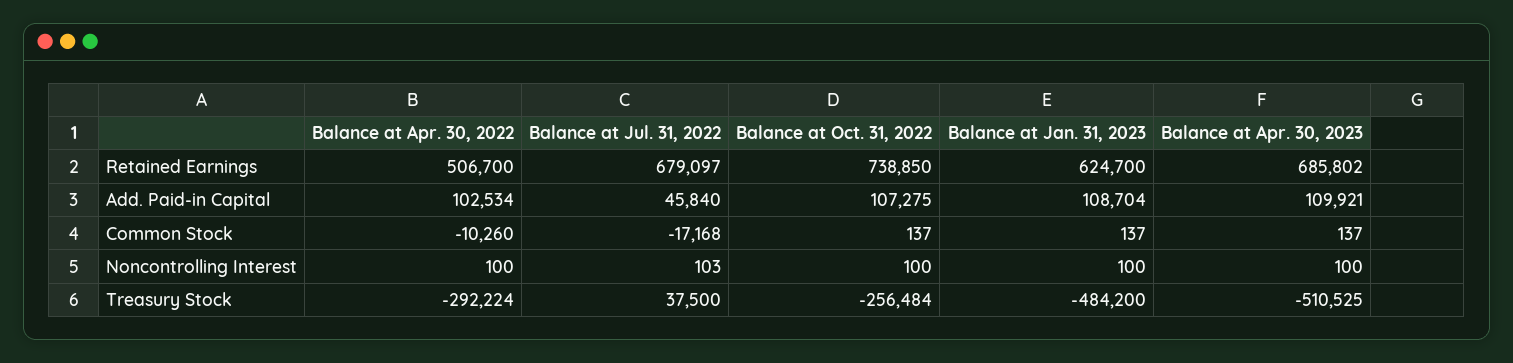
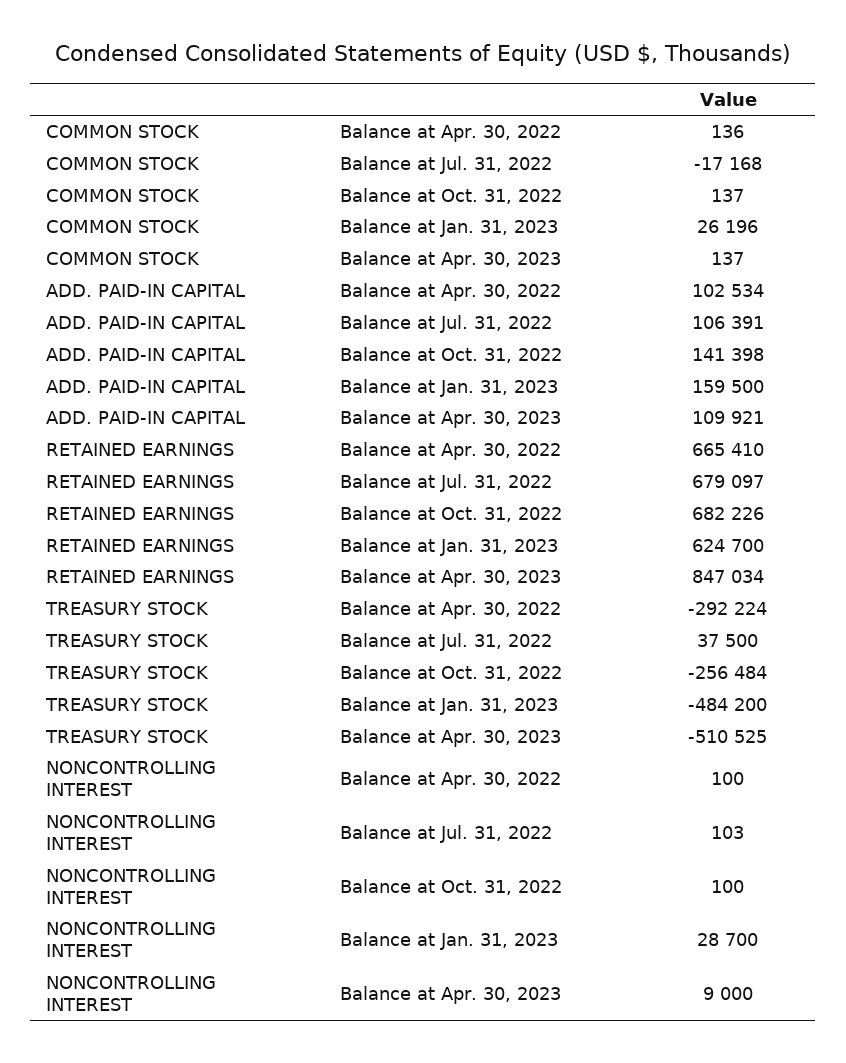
Balance at Apr. 30, 2022, Retained Earnings: 506700 -> 665410
Balance at Oct. 31, 2022, Retained Earnings: 738850 -> 682226
Balance at Apr. 30, 2023, Retained Earnings: 685802 -> 847034
Balance at Jul. 31, 2022, Add. Paid-in Capital: 45840 -> 106391
Balance at Oct. 31, 2022, Add. Paid-in Capital: 107275 -> 141398
Balance at Jan. 31, 2023, Add. Paid-in Capital: 108704 -> 159500
Balance at Apr. 30, 2022, Common Stock: -10260 -> 136
Balance at Jan. 31, 2023, Common Stock: 137 -> 26196
Balance at Jan. 31, 2023, Noncontrolling Interest: 100 -> 28700
Balance at Apr. 30, 2023, Noncontrolling Interest: 100 -> 9000

